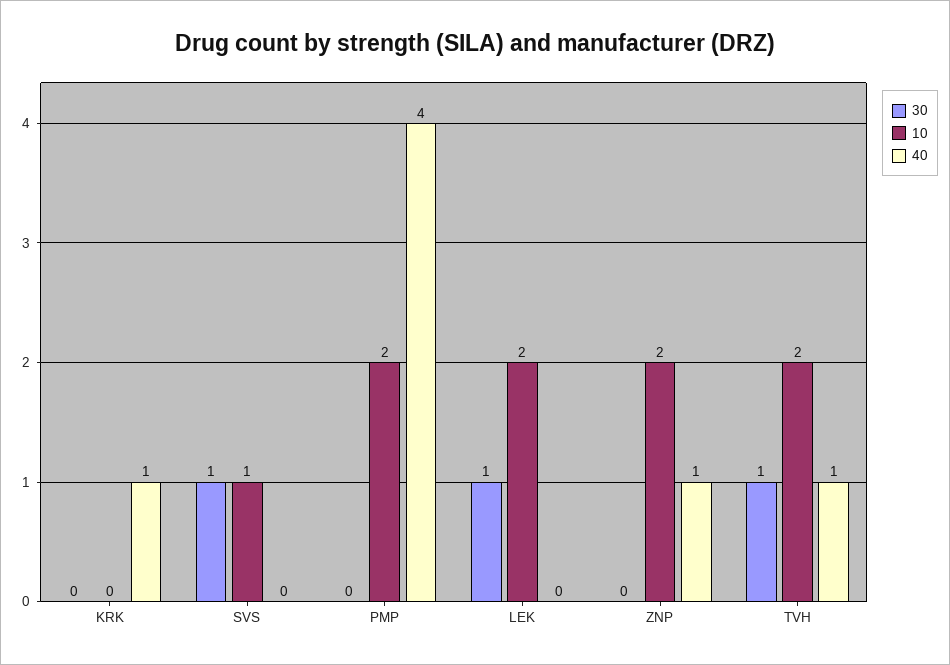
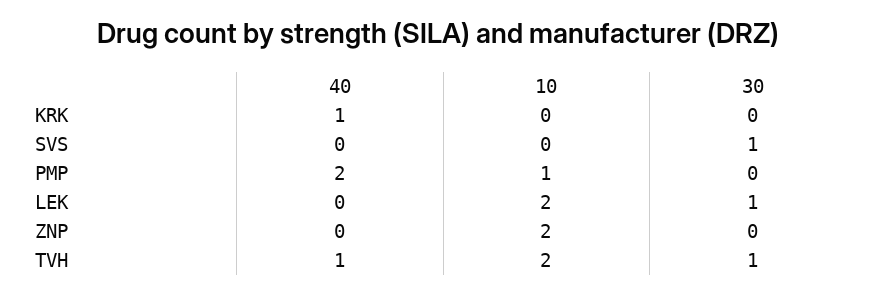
10, SVS: 1 -> 0
10, PMP: 2 -> 1
40, PMP: 4 -> 2
40, ZNP: 1 -> 0

